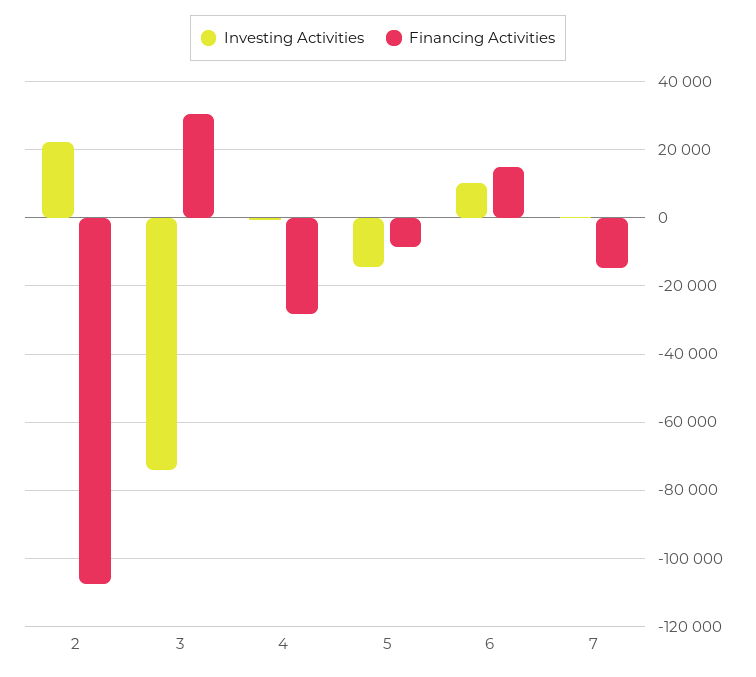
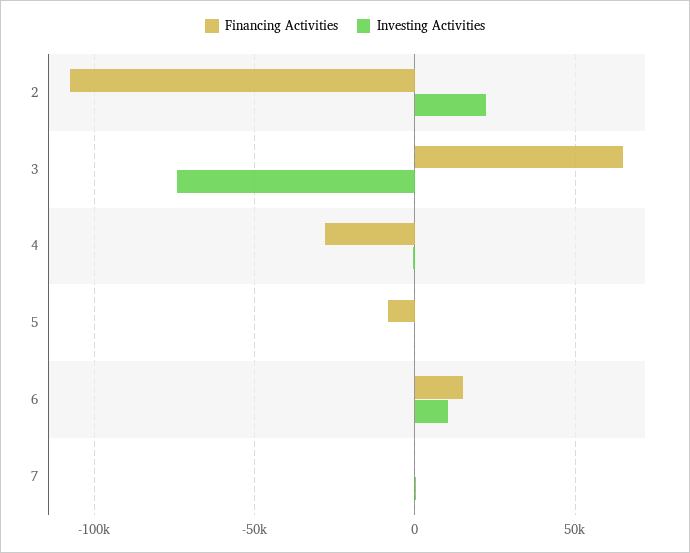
Financing Activities, 3: 30000 -> 65000
Investing Activities, 5: -14000 -> 0
Financing Activities, 7: -14000 -> 0

